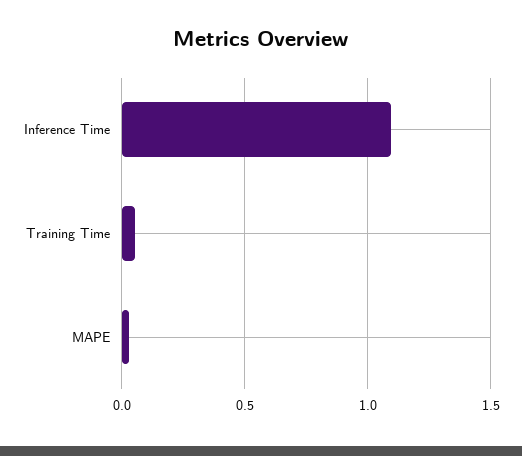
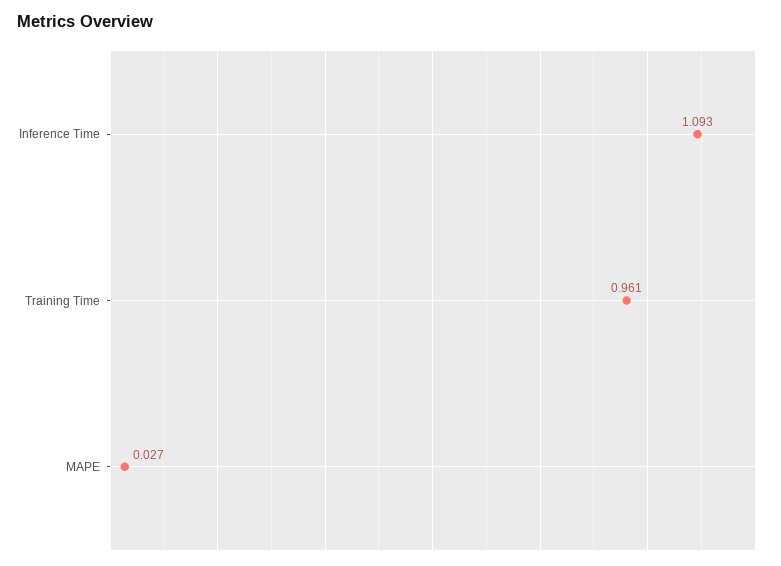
Training Time: 0.05 -> 0.961

